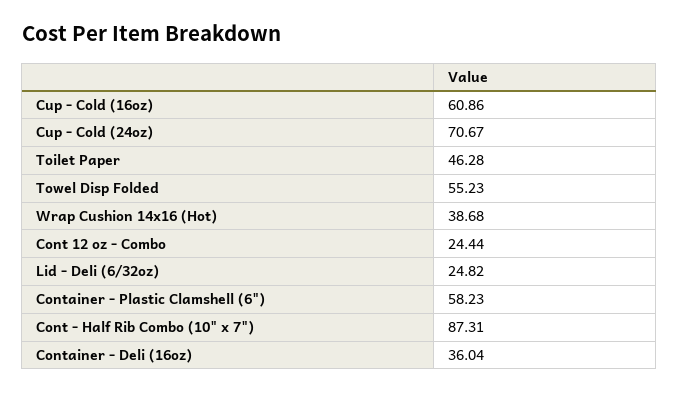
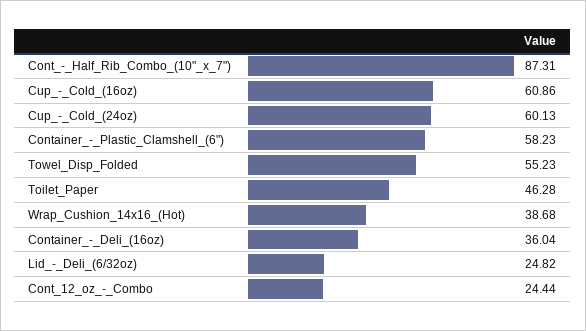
Cup - Cold (24oz): 70.67 -> 60.13

